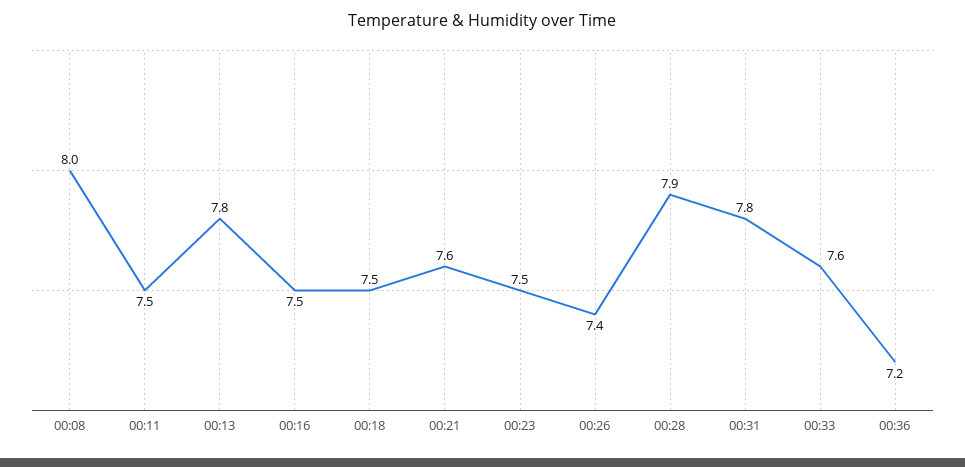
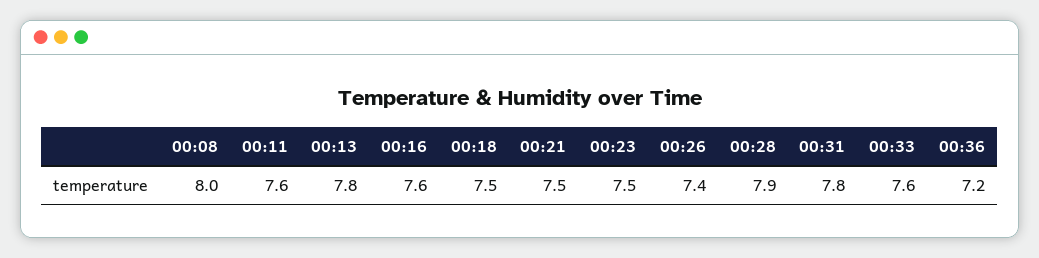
00:11: 7.5 -> 7.6
00:16: 7.5 -> 7.6
00:21: 7.6 -> 7.5

